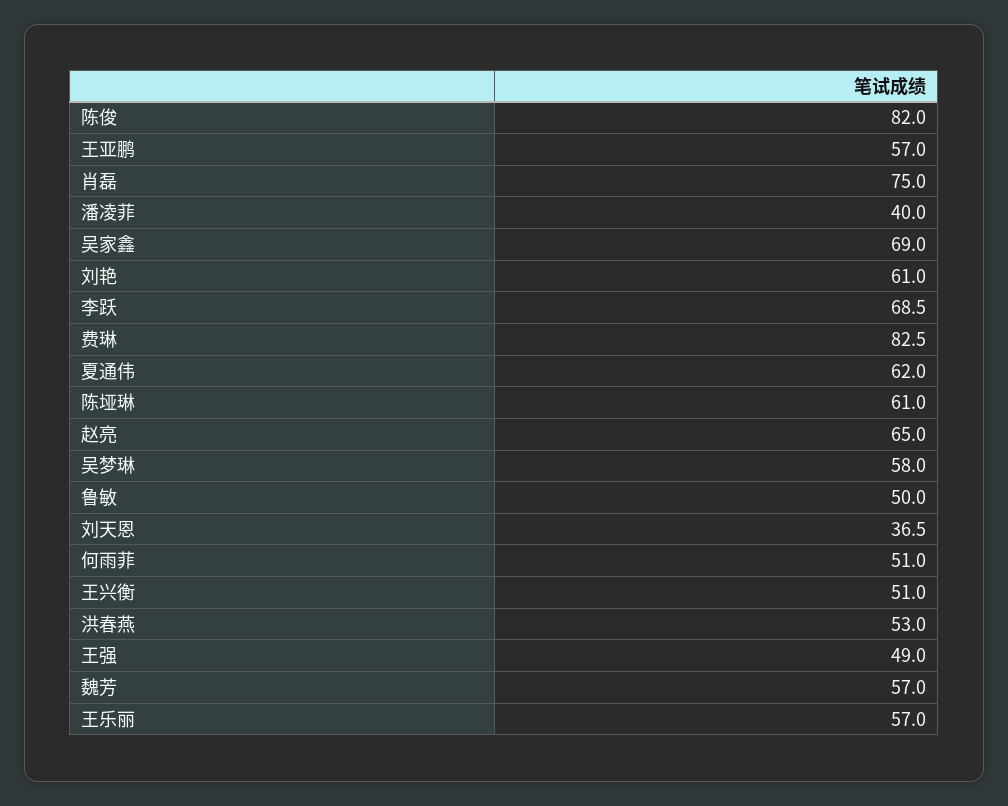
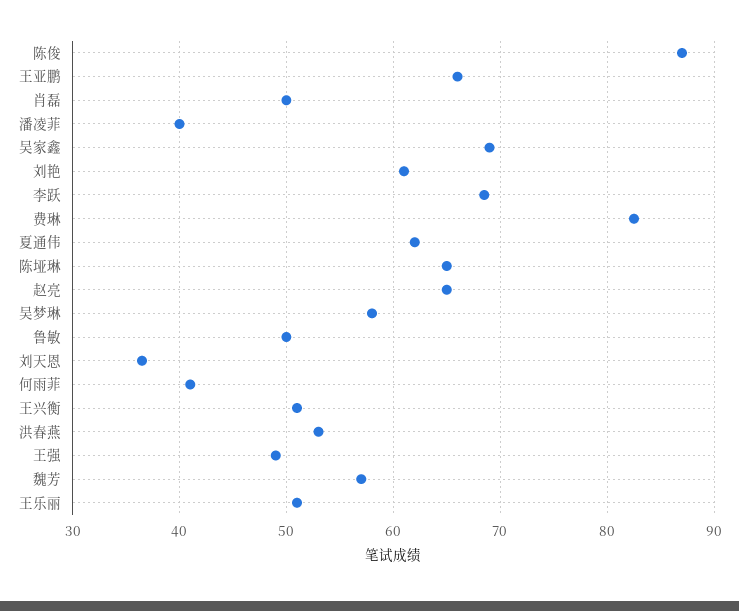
陈俊: 82 -> 87
王亚鹏: 57 -> 66
肖磊: 75 -> 50
陈垭琳: 61 -> 65
何雨菲: 51 -> 41
王乐丽: 57 -> 51

